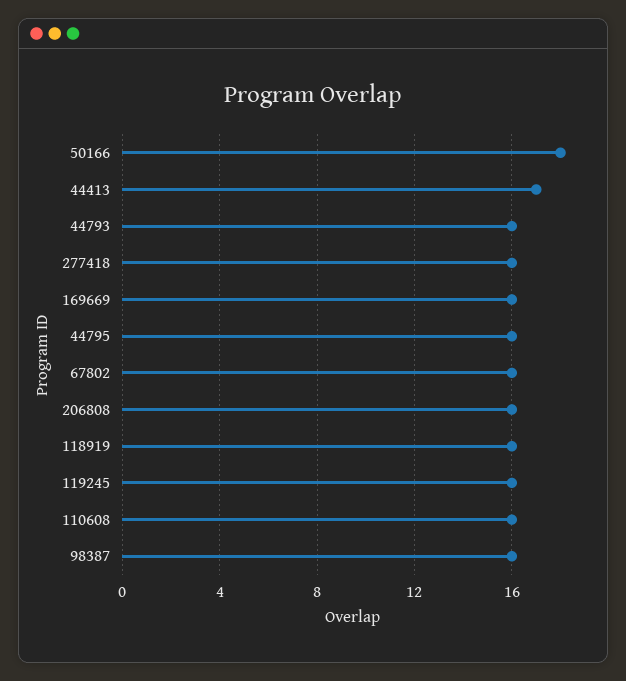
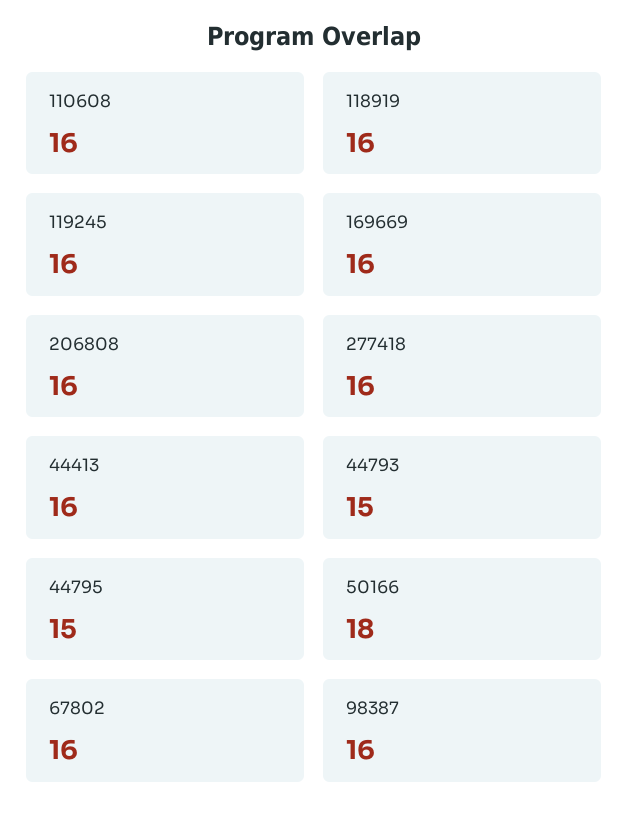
44413: 17 -> 16
44793: 16 -> 15
44795: 16 -> 15

